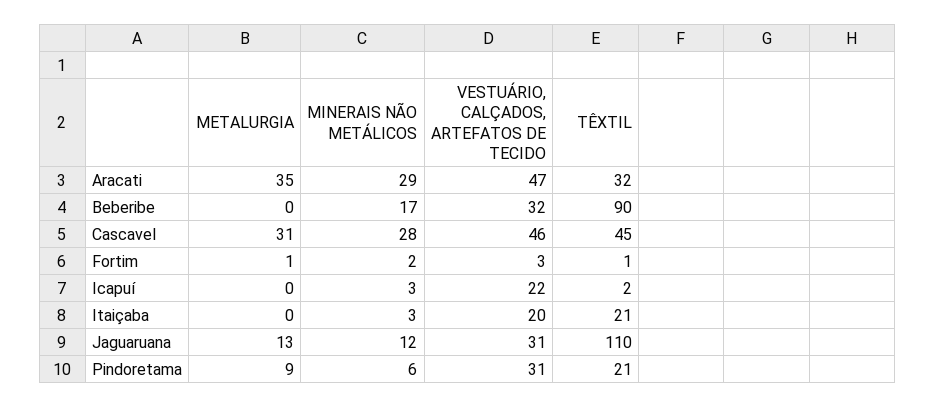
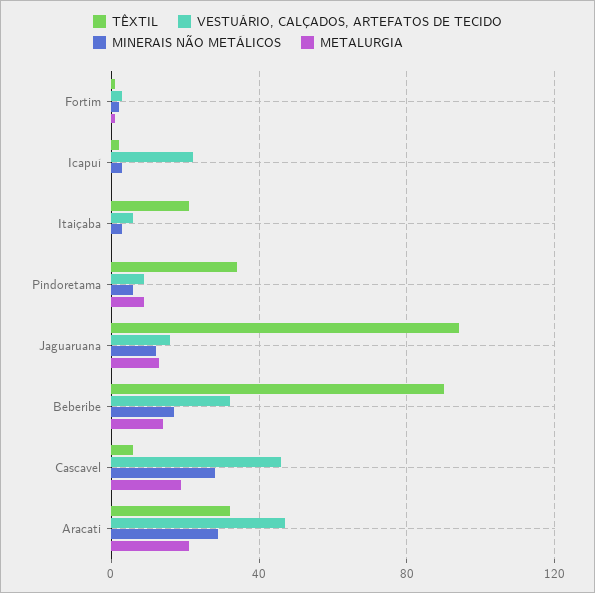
METALURGIA, Aracati: 35 -> 20
METALURGIA, Beberibe: 0 -> 15
METALURGIA, Cascavel: 31 -> 20
TÊXTIL, Cascavel: 45 -> 5
VESTUÁRIO, CALÇADOS, ARTEFATOS DE TECIDO, Itaiçaba: 20 -> 5
VESTUÁRIO, CALÇADOS, ARTEFATOS DE TECIDO, Jaguaruana: 31 -> 15
TÊXTIL, Jaguaruana: 110 -> 95
VESTUÁRIO, CALÇADOS, ARTEFATOS DE TECIDO, Pindoretama: 31 -> 10
TÊXTIL, Pindoretama: 21 -> 35

